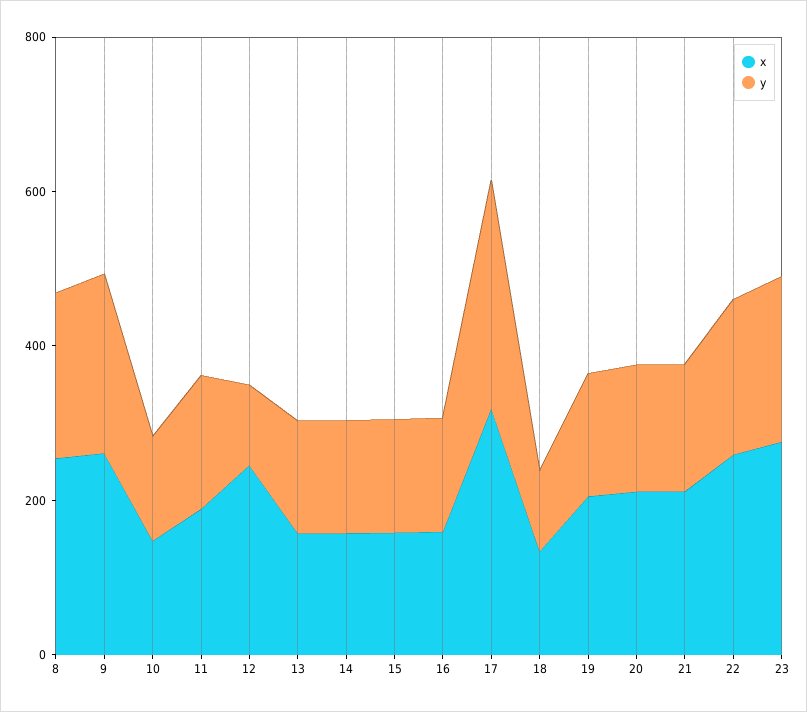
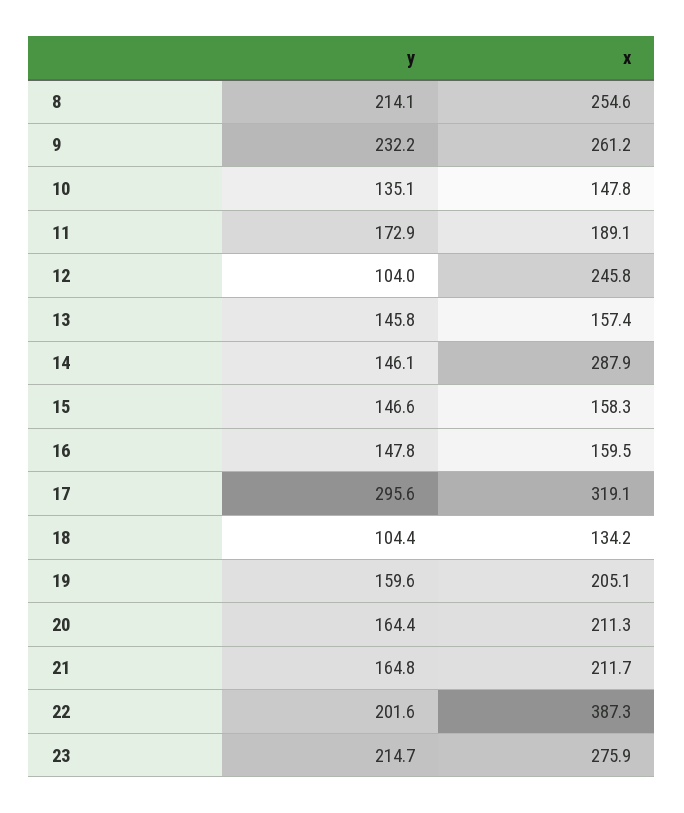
x, 14: 150 -> 287.9
x, 22: 250 -> 387.3

